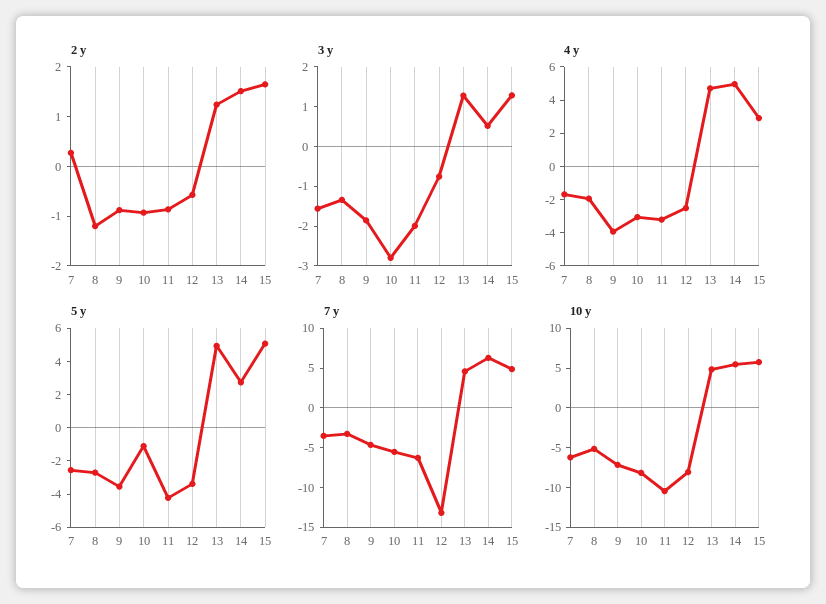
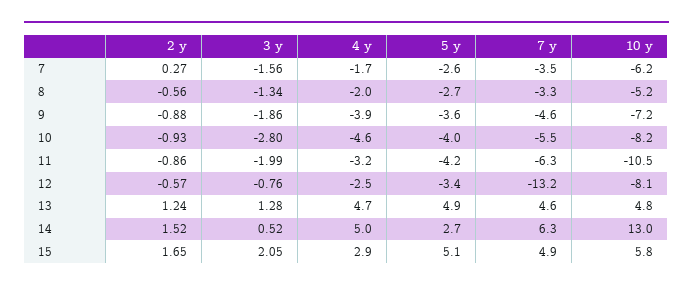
2 y, 8: -1.2 -> -0.56
3 y, 15: 1.25 -> 2.05
4 y, 10: -3 -> -4.6
5 y, 10: -1 -> -4
10 y, 14: 5 -> 13

